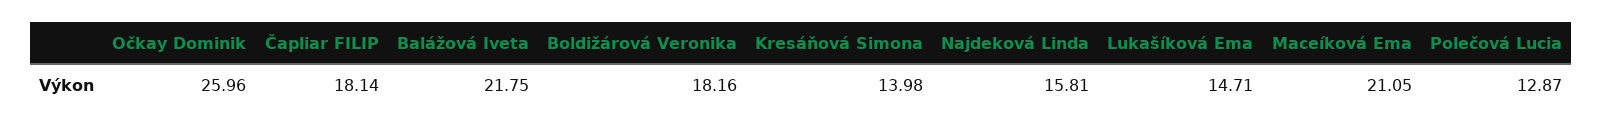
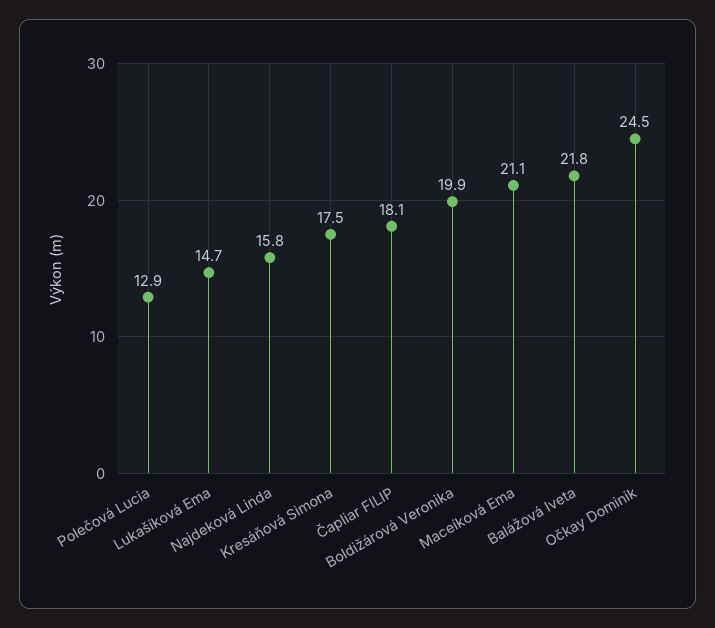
Očkay Dominik: 25.96 -> 24.5
Boldižárová Veronika: 18.16 -> 19.9
Kresáňová Simona: 13.98 -> 17.5

